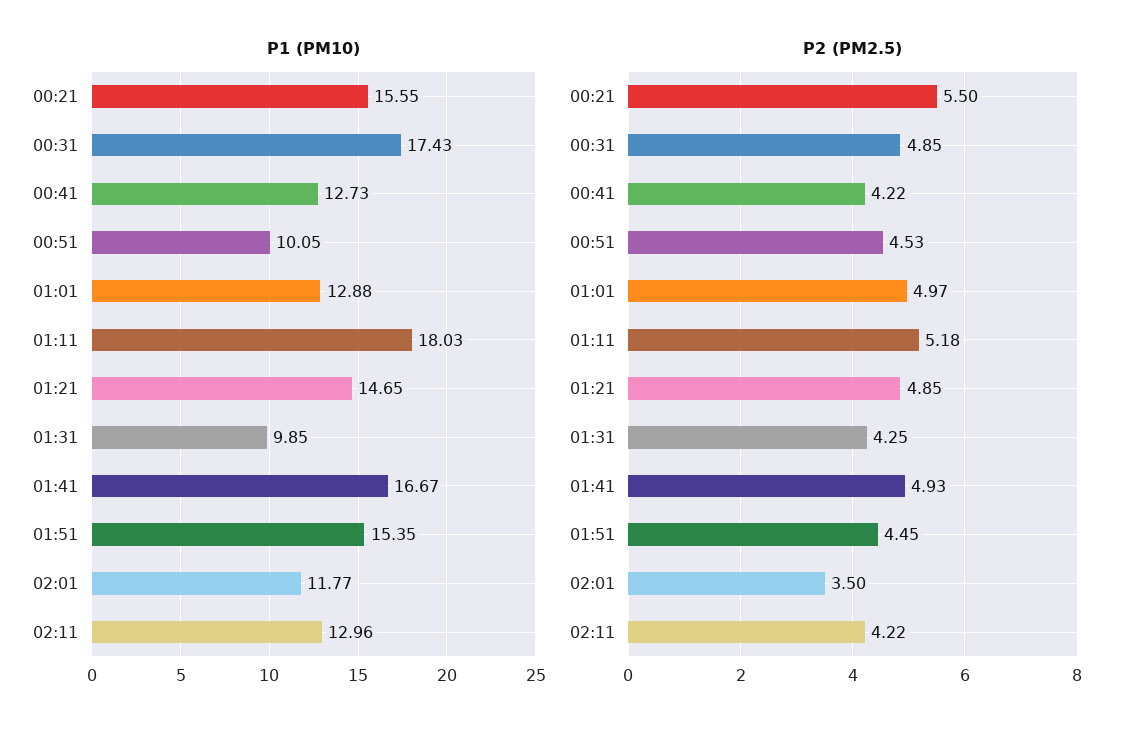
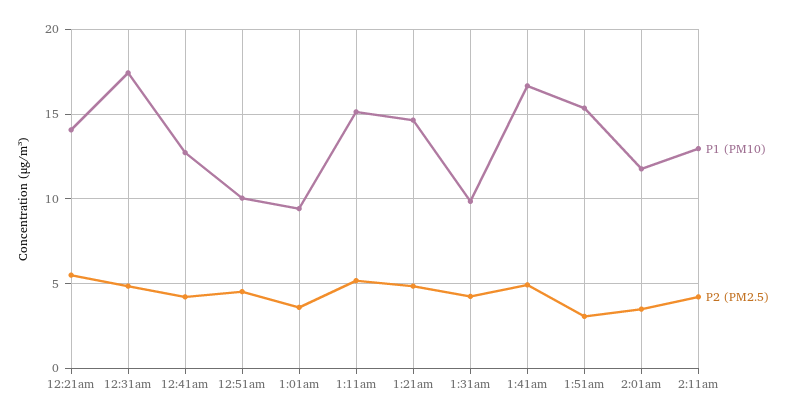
P1 (PM10), 00:21: 15.55 -> 14
P1 (PM10), 01:01: 12.88 -> 9.5
P1 (PM10), 01:11: 18.03 -> 15
P2 (PM2.5), 01:01: 4.97 -> 3.5
P2 (PM2.5), 01:51: 4.45 -> 3

